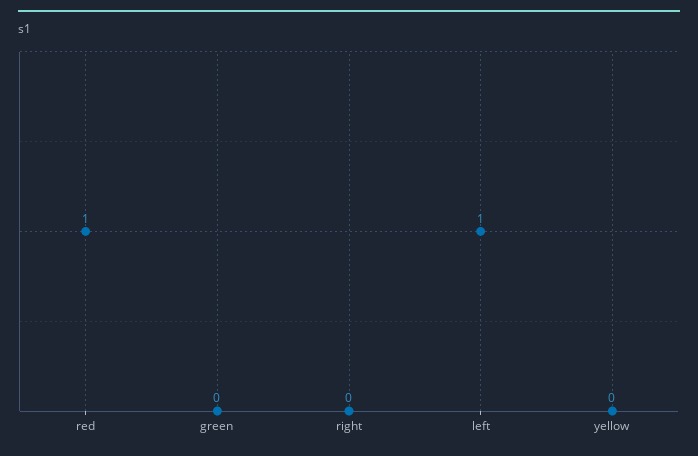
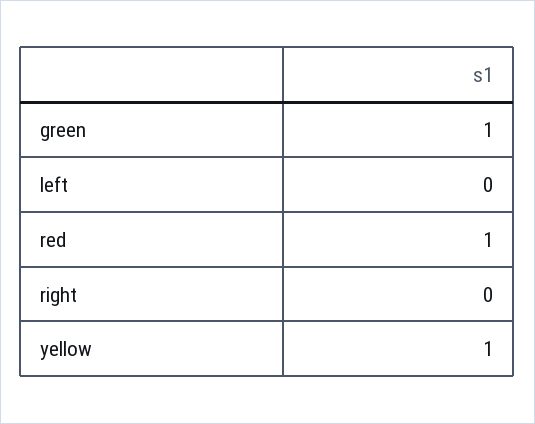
green: 0 -> 1
left: 1 -> 0
yellow: 0 -> 1

